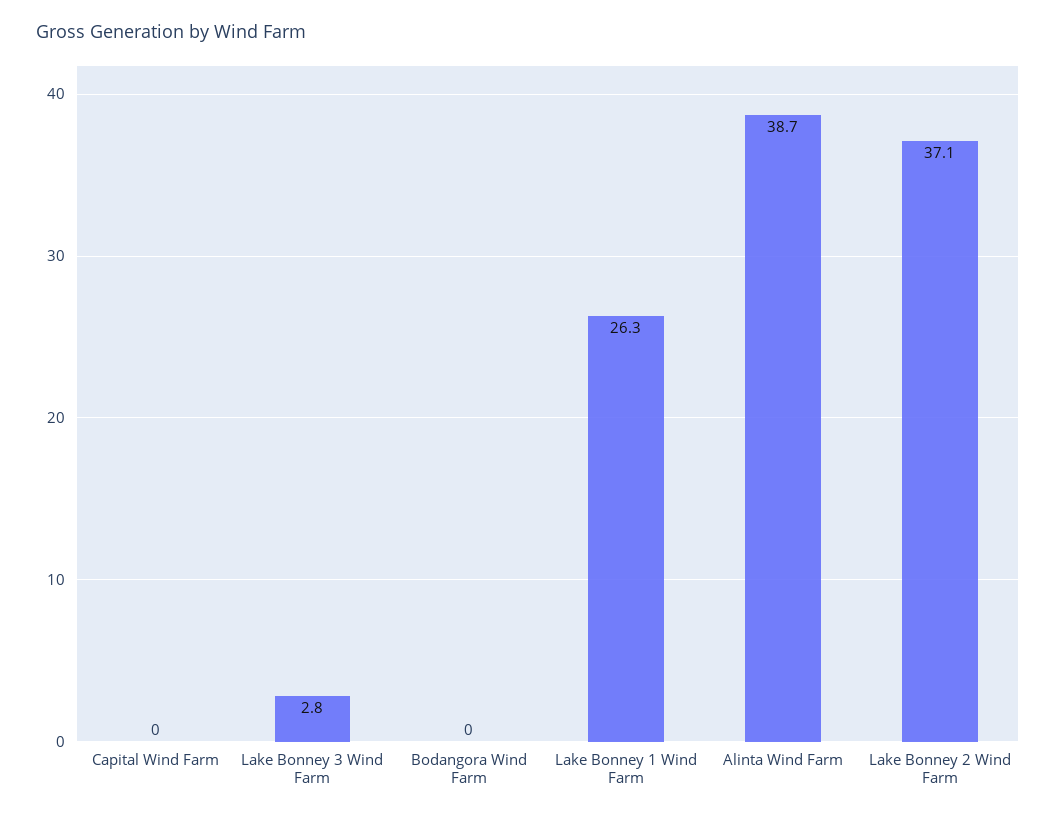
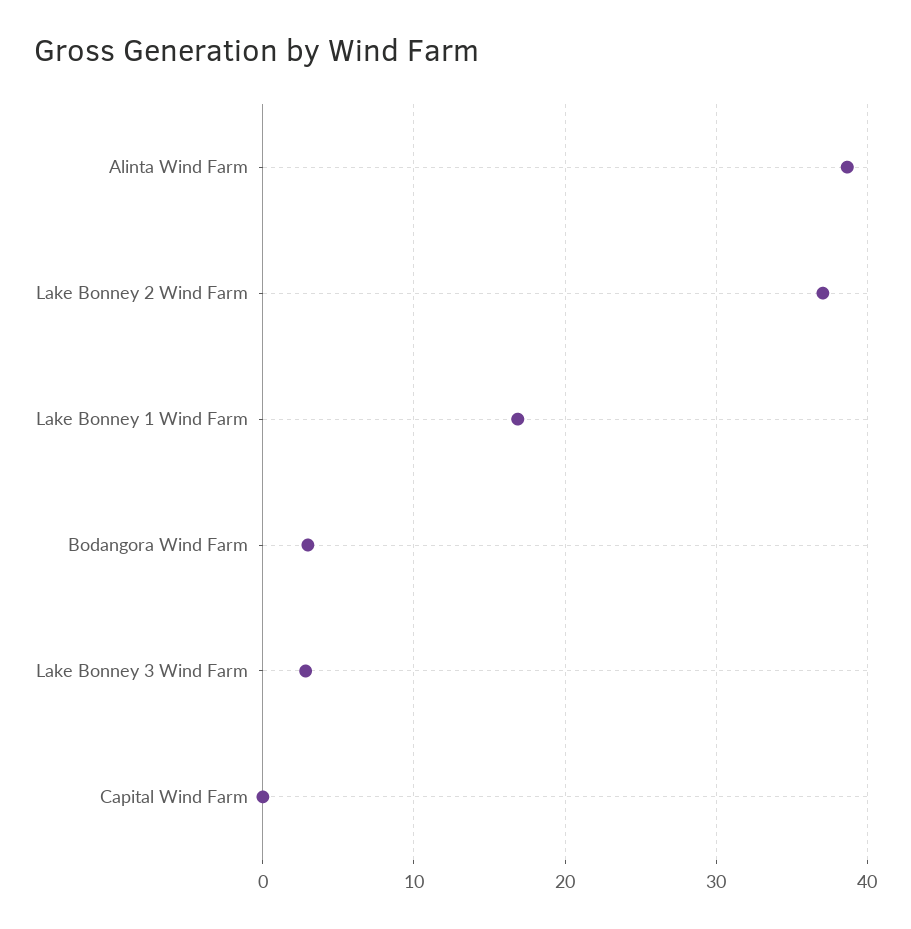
Bodangora Wind Farm: 0 -> 3
Lake Bonney 1 Wind Farm: 26.3 -> 17

